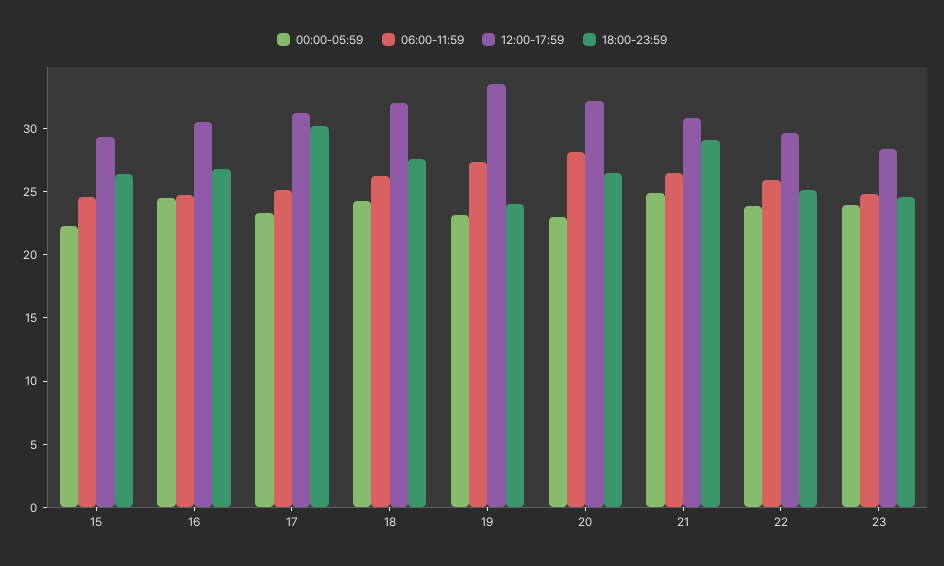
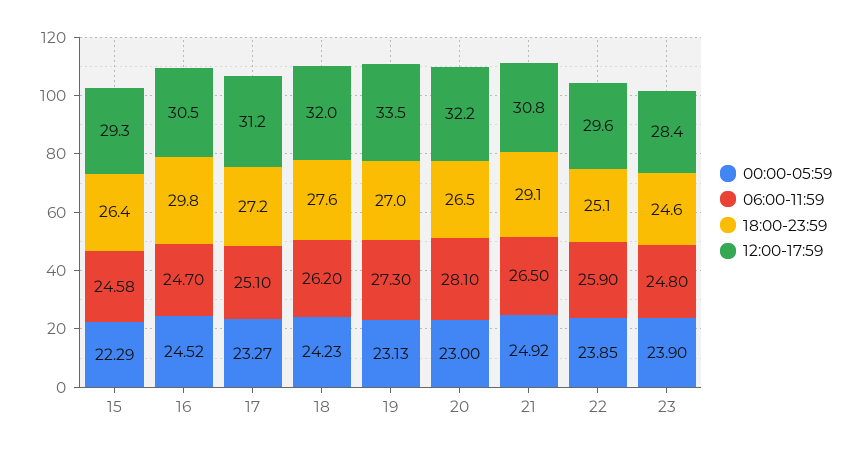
18:00-23:59, 16: 27 -> 29.8
18:00-23:59, 17: 30 -> 27.2
18:00-23:59, 19: 24 -> 27

